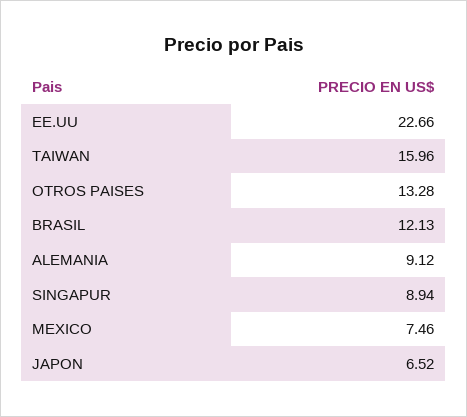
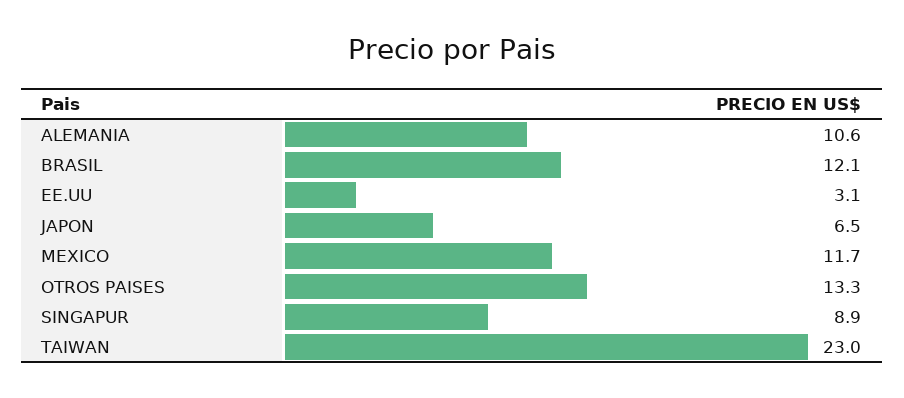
EE.UU: 22.66 -> 3.1
TAIWAN: 15.96 -> 23
ALEMANIA: 9.12 -> 10.6
MEXICO: 7.46 -> 11.7

